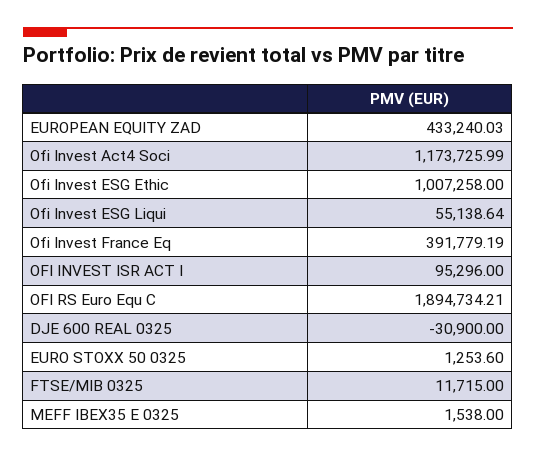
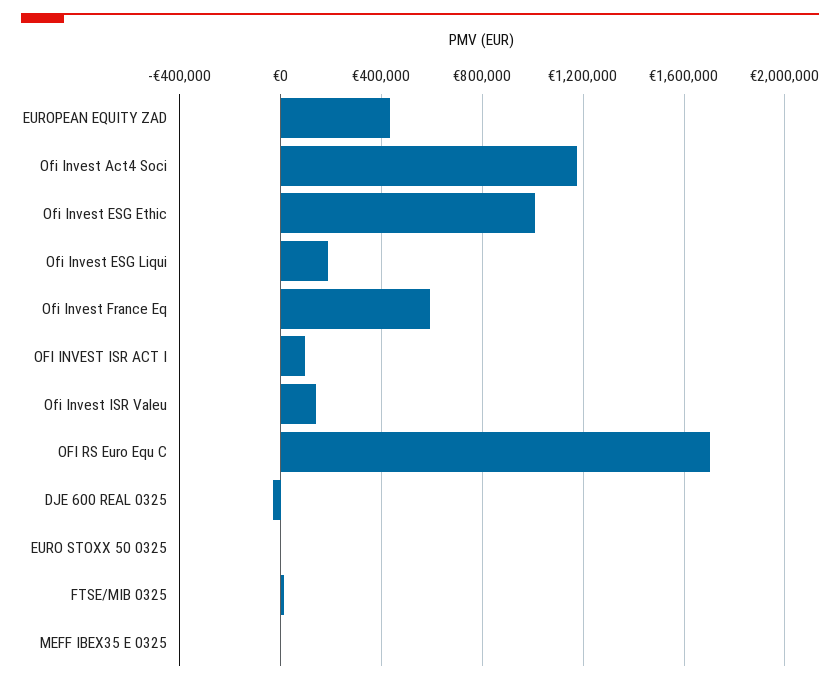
Ofi Invest ESG Liqui: 55138.64 -> 200000
Ofi Invest France Eq: 391779.19 -> 600000
OFI RS Euro Equ C: 1894734.21 -> 1700000
Ofi Invest ISR Valeu: none -> 150000

